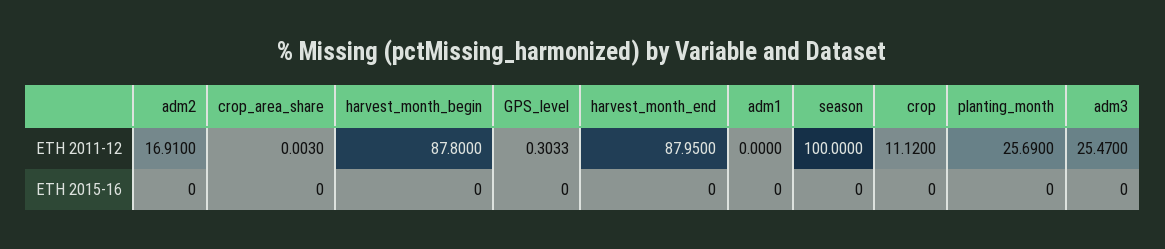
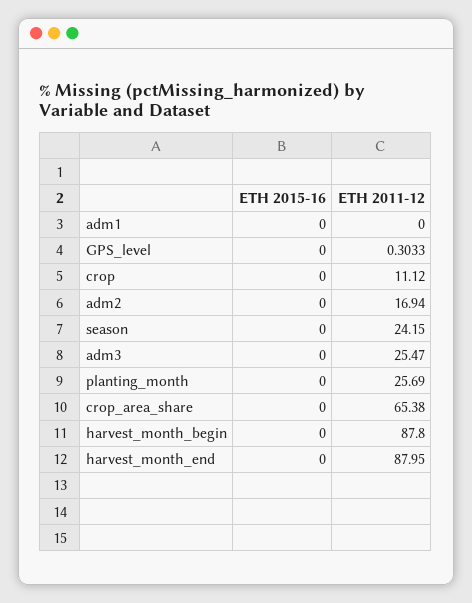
adm2, ETH 2011-12: 16.91 -> 16.94
crop_area_share, ETH 2011-12: 0.003 -> 65.38
season, ETH 2011-12: 100 -> 24.15

